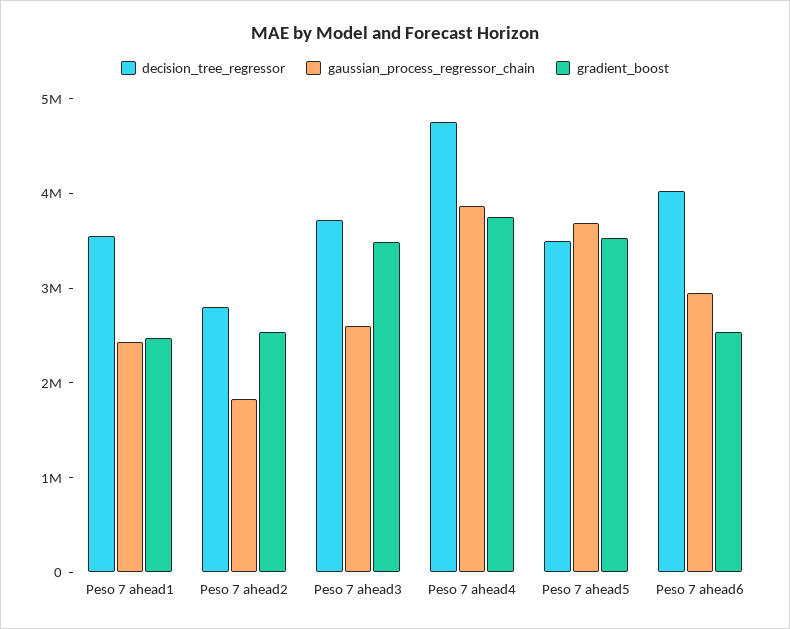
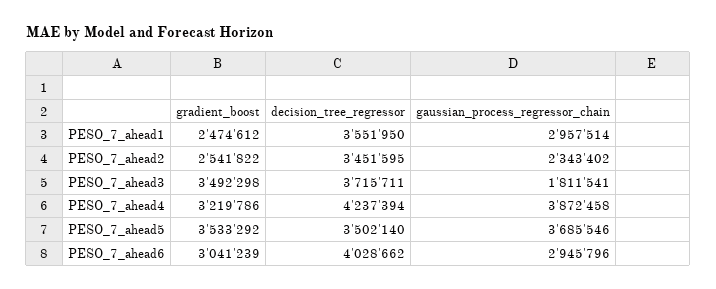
gaussian_process_regressor_chain, Peso 7 ahead1: 2400000 -> 2957514
decision_tree_regressor, Peso 7 ahead2: 2800000 -> 3451595
gaussian_process_regressor_chain, Peso 7 ahead2: 1800000 -> 2343402
gaussian_process_regressor_chain, Peso 7 ahead3: 2600000 -> 1811541
decision_tree_regressor, Peso 7 ahead4: 4800000 -> 4237394
gradient_boost, Peso 7 ahead4: 3800000 -> 3219786
gradient_boost, Peso 7 ahead6: 2600000 -> 3041239

